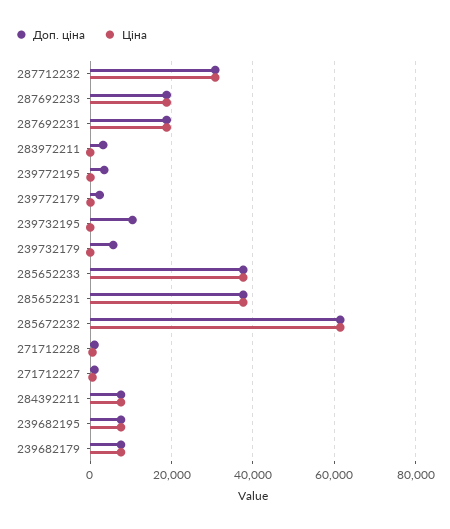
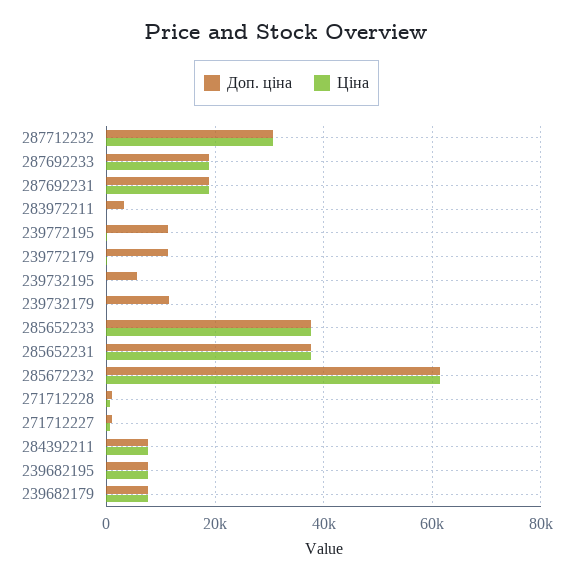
Доп. ціна, 239772195: 4000 -> 12000
Доп. ціна, 239772179: 2000 -> 12000
Доп. ціна, 239732195: 10000 -> 6000
Доп. ціна, 239732179: 6000 -> 12000

